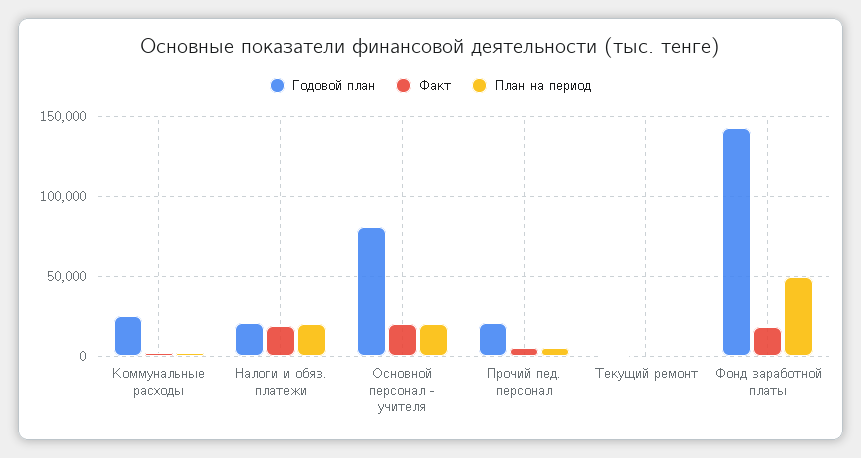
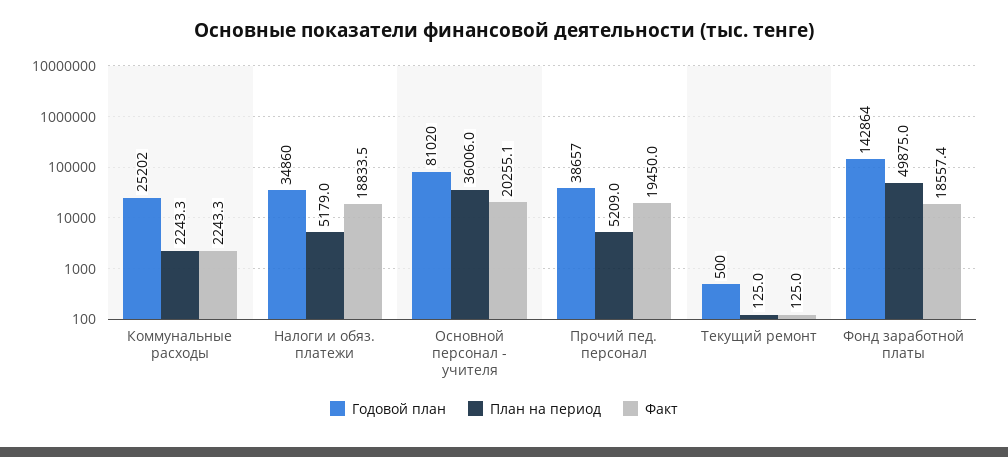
Годовой план, Налоги и обяз. платежи: 20000 -> 34860
План на период, Налоги и обяз. платежи: 20000 -> 5179
План на период, Основной персонал - учителя: 20000 -> 36006
Годовой план, Прочий пед. персонал: 20000 -> 38657
Факт, Прочий пед. персонал: 5000 -> 19450

